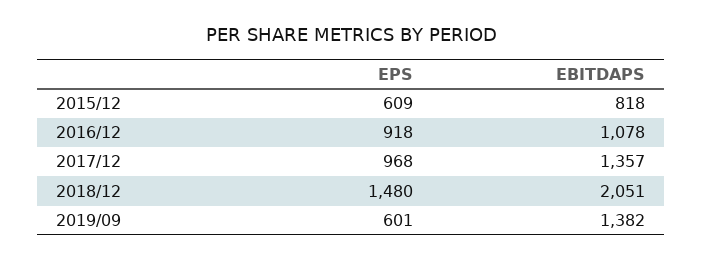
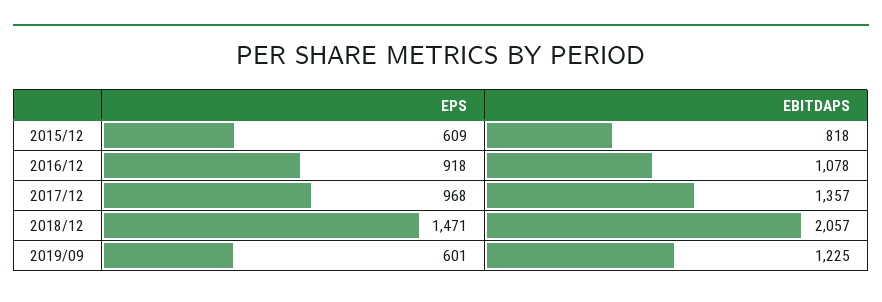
EPS, 2018/12: 1480 -> 1471
EBITDAPS, 2018/12: 2051 -> 2057
EBITDAPS, 2019/09: 1382 -> 1225

